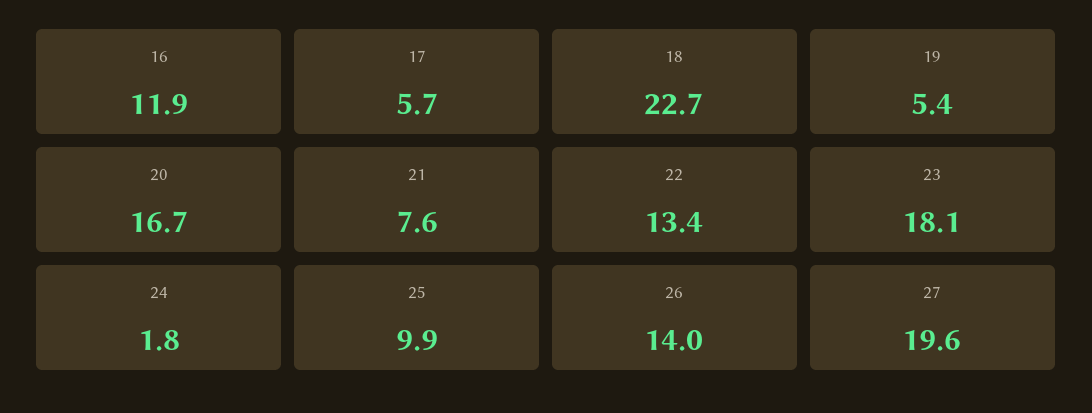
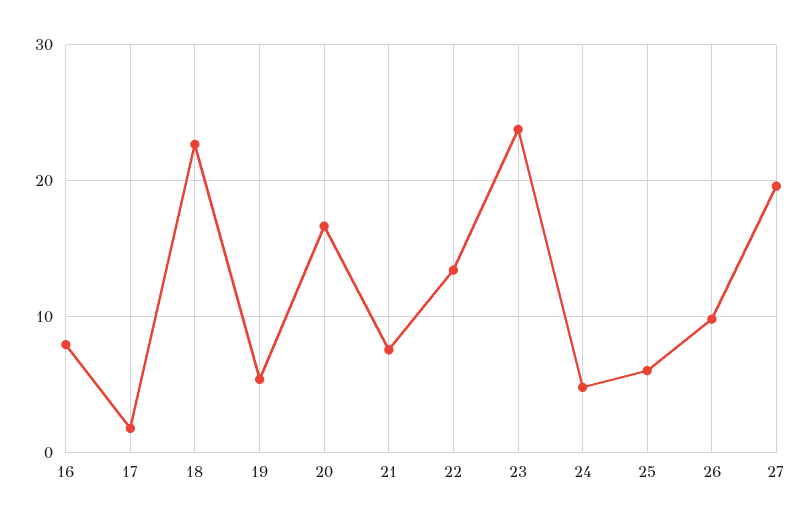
16: 11.9 -> 8
17: 5.7 -> 2
23: 18.1 -> 24
24: 1.8 -> 5
25: 9.9 -> 6
26: 14 -> 10

